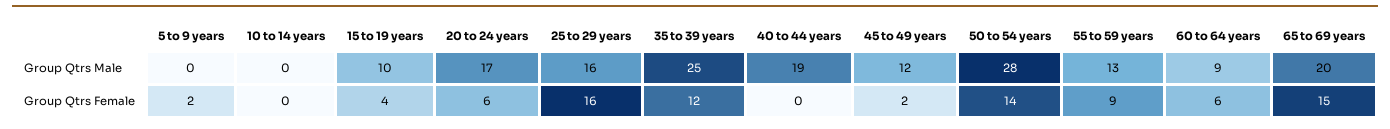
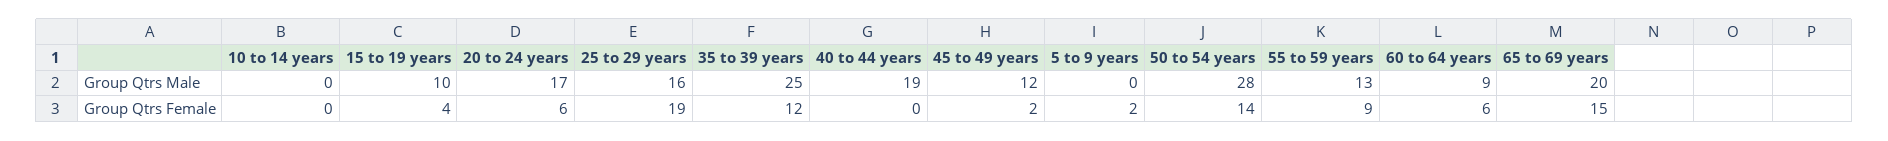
25 to 29 years, Group Qtrs Female: 16 -> 19

